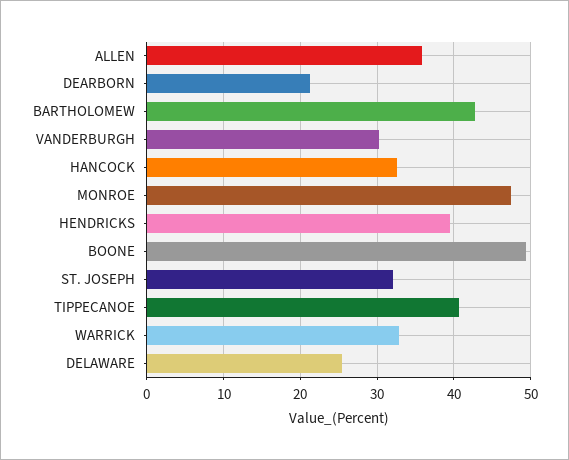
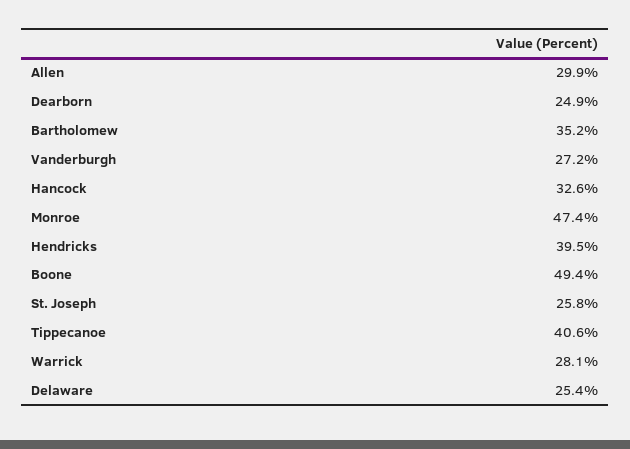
ALLEN: 36 -> 29.9
DEARBORN: 21 -> 24.9
BARTHOLOMEW: 43 -> 35.2
VANDERBURGH: 30 -> 27.2
ST. JOSEPH: 32 -> 25.8
WARRICK: 33 -> 28.1

